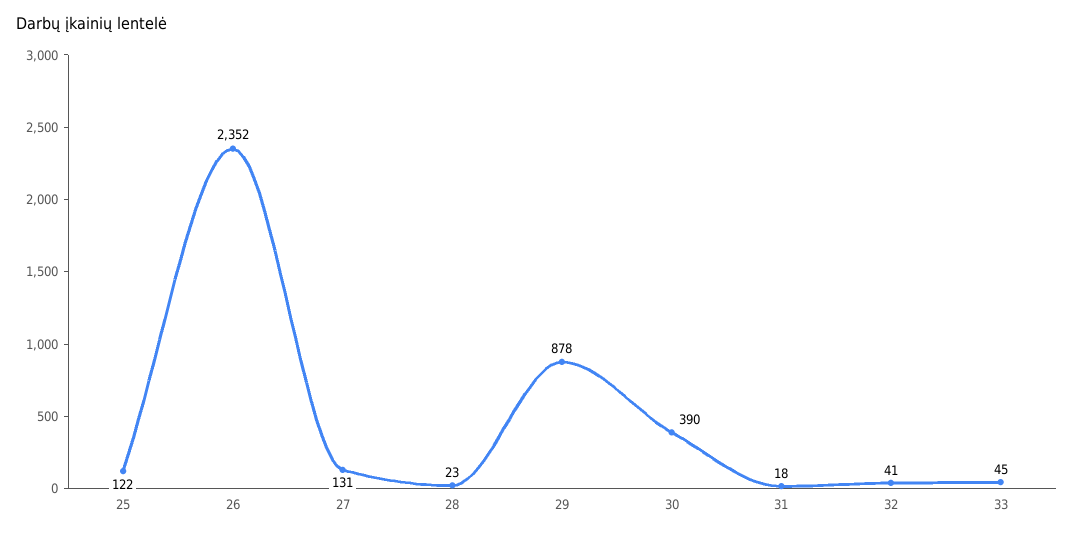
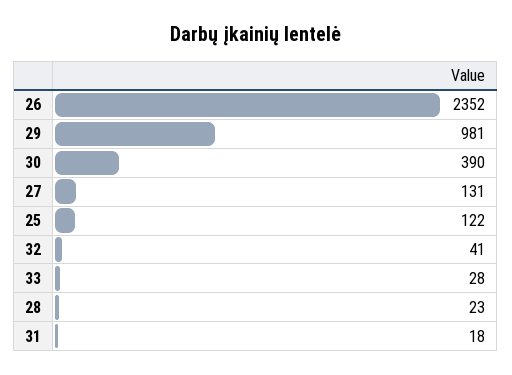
29: 878 -> 981
33: 45 -> 28

